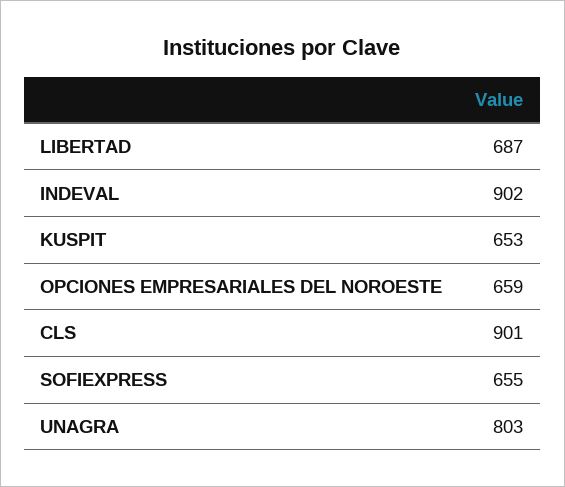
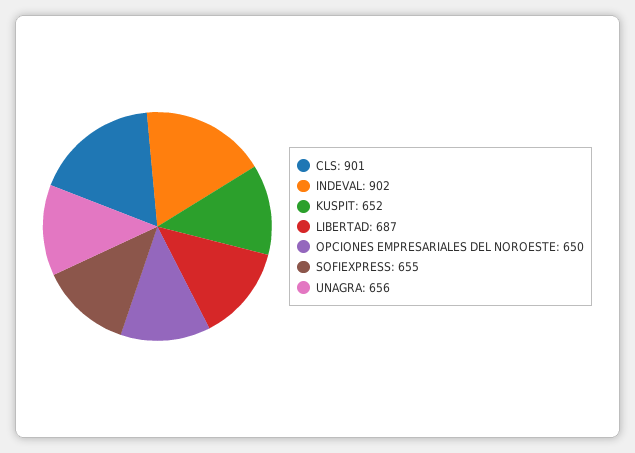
KUSPIT: 653 -> 652
OPCIONES EMPRESARIALES DEL NOROESTE: 659 -> 650
UNAGRA: 803 -> 656

